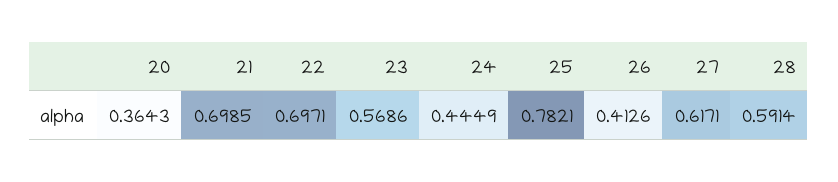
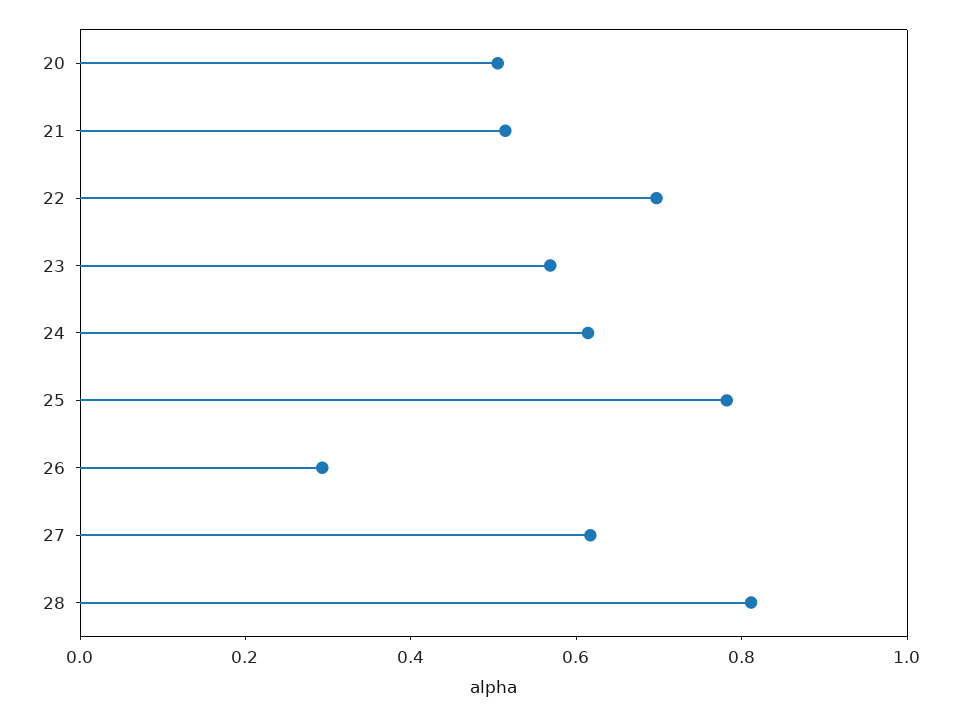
20: 0.3643 -> 0.5
21: 0.6985 -> 0.5
24: 0.4449 -> 0.6
26: 0.4126 -> 0.3
28: 0.5914 -> 0.8

